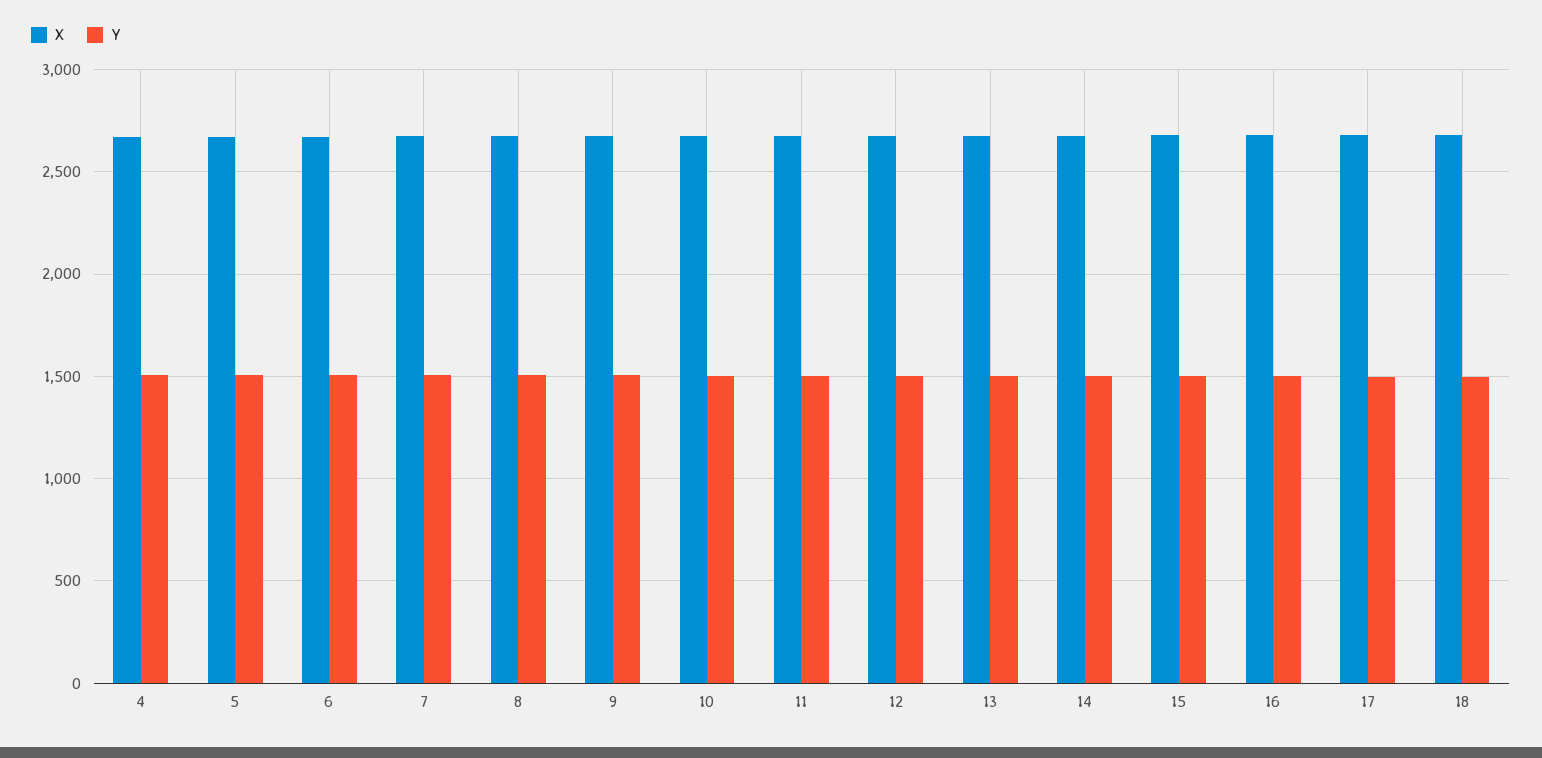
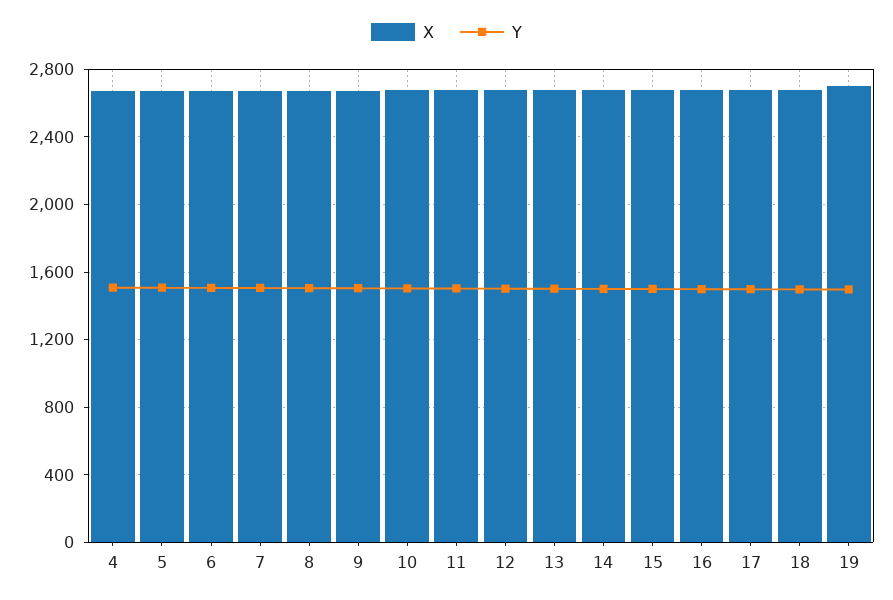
X, 19: none -> 2700
Y, 19: none -> 1500

